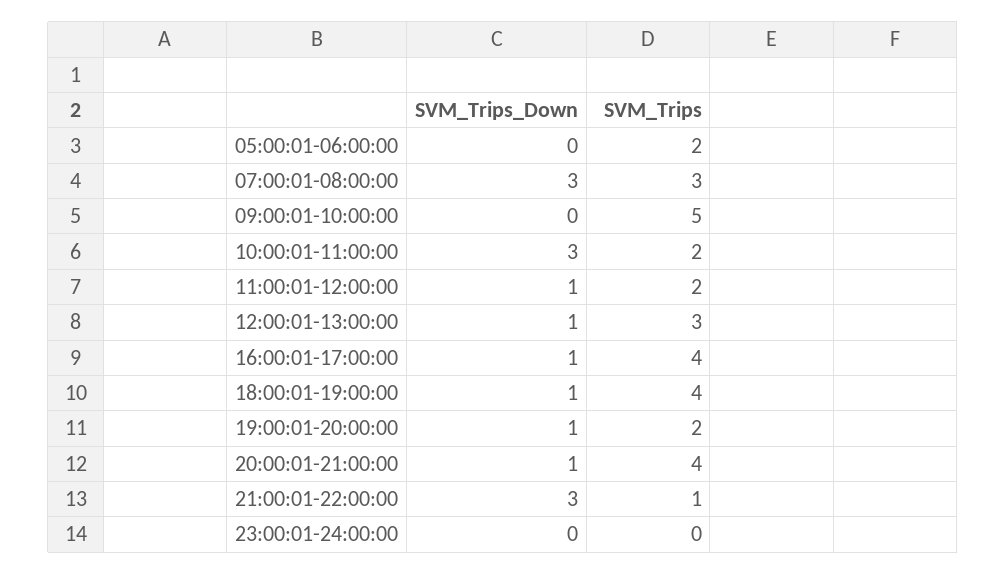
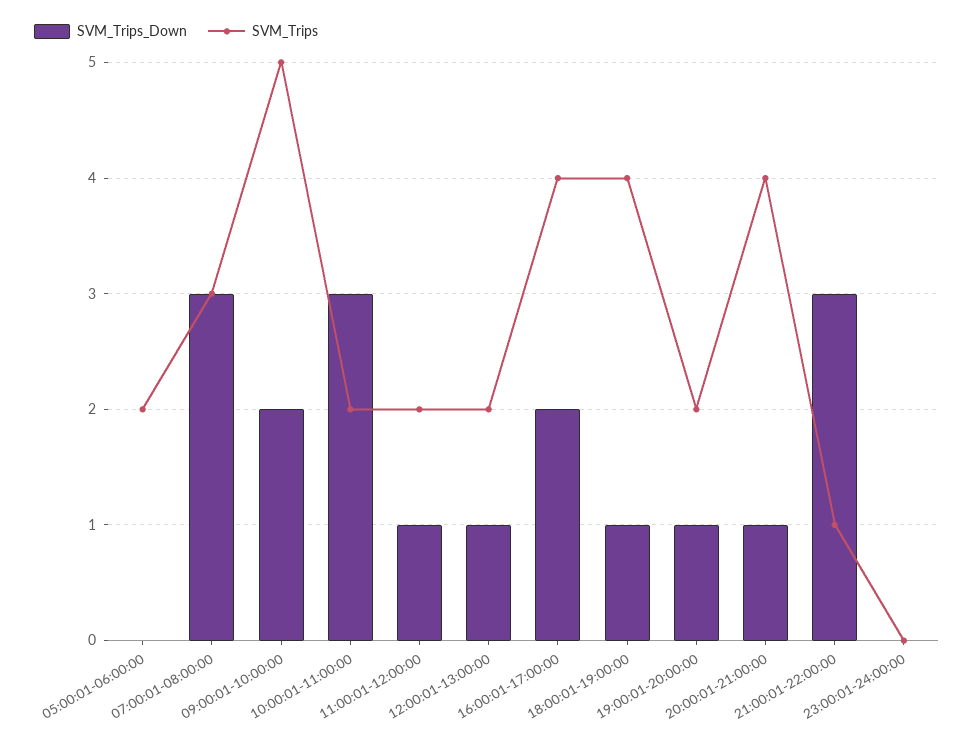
SVM_Trips_Down, 09:00:01-10:00:00: 0 -> 2
SVM_Trips, 12:00:01-13:00:00: 3 -> 2
SVM_Trips_Down, 16:00:01-17:00:00: 1 -> 2

